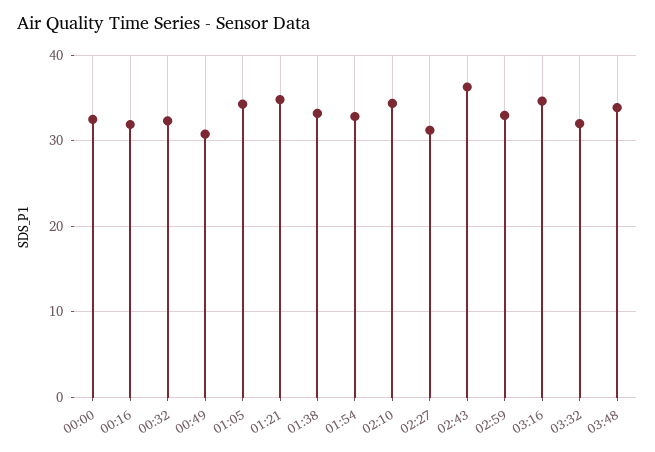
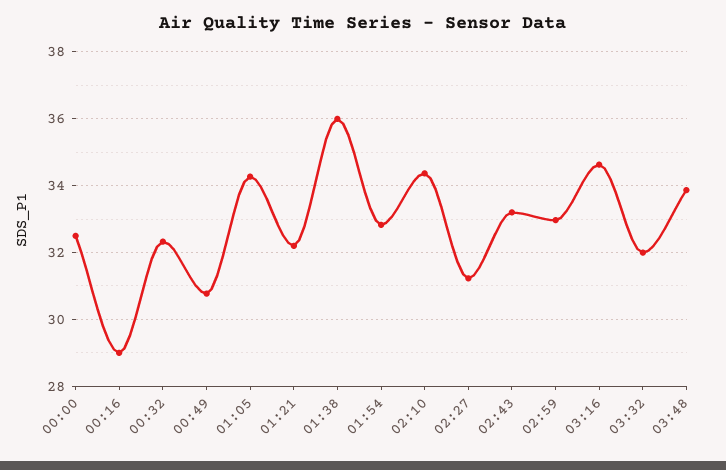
00:16: 32 -> 29
01:21: 35 -> 32.2
01:38: 33 -> 36
02:43: 36 -> 33.2

